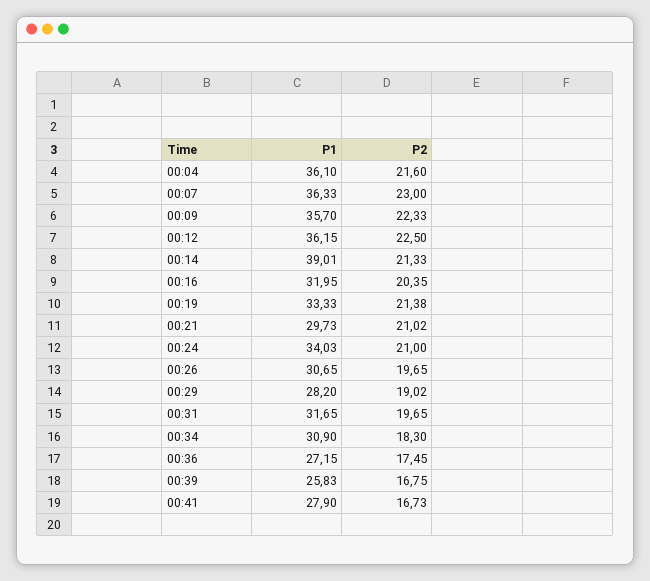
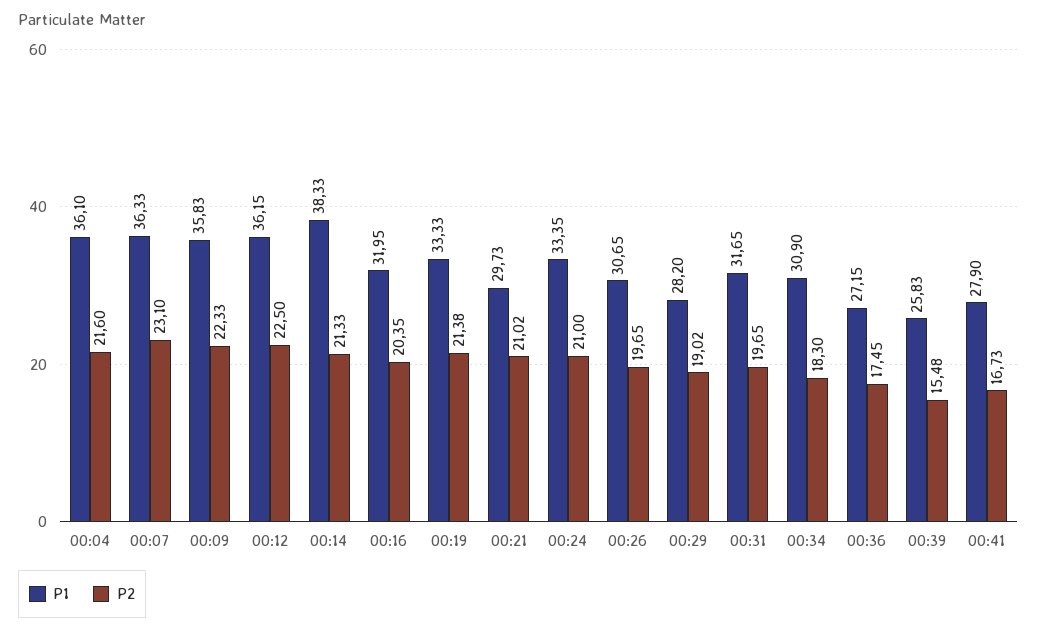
P2, 00:07: 23 -> 23.1
P1, 00:09: 35.7 -> 35.83
P1, 00:14: 39.01 -> 38.33
P1, 00:24: 34.03 -> 33.35
P2, 00:39: 16.75 -> 15.48

